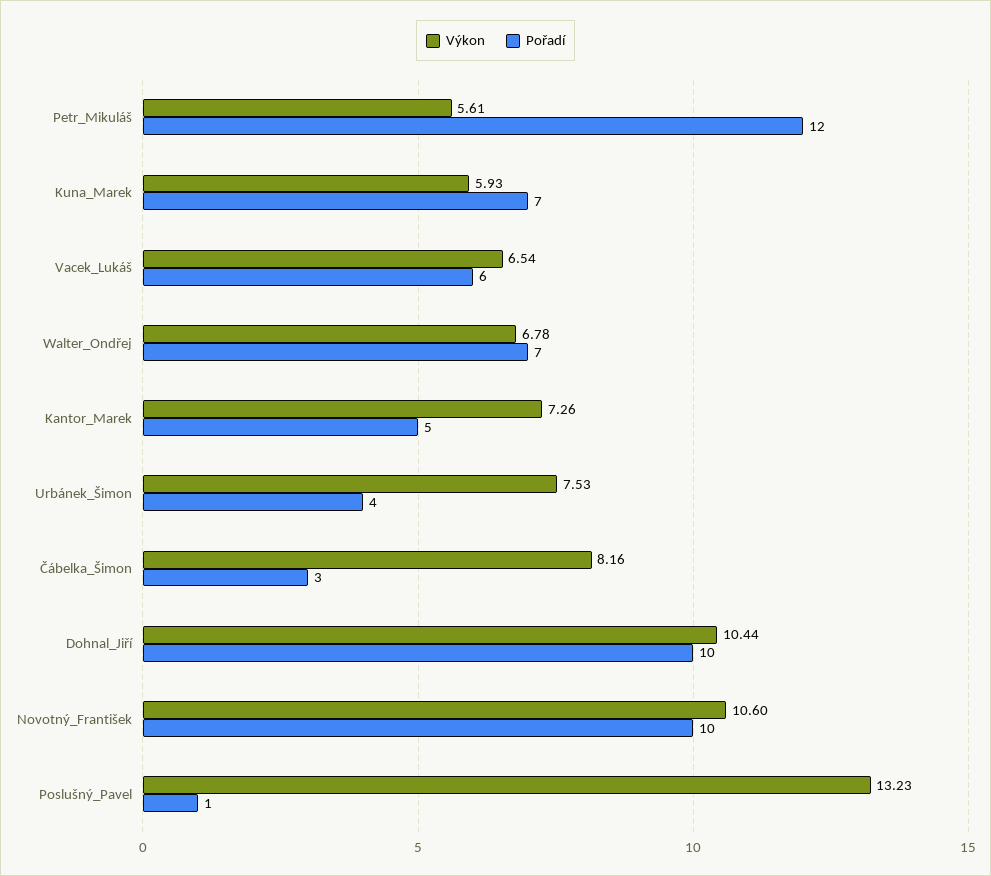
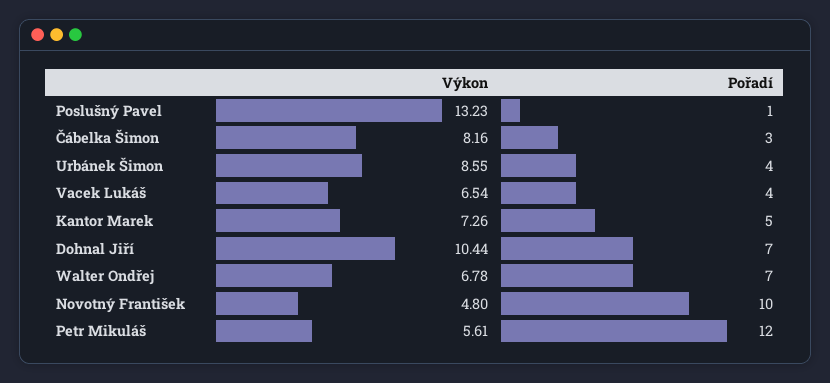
Výkon, Kuna_Marek: 5.93 -> none
Pořadí, Kuna_Marek: 7 -> none
Pořadí, Vacek_Lukáš: 6 -> 4
Výkon, Urbánek_Šimon: 7.53 -> 8.55
Pořadí, Dohnal_Jiří: 10 -> 7
Výkon, Novotný_František: 10.6 -> 4.8

